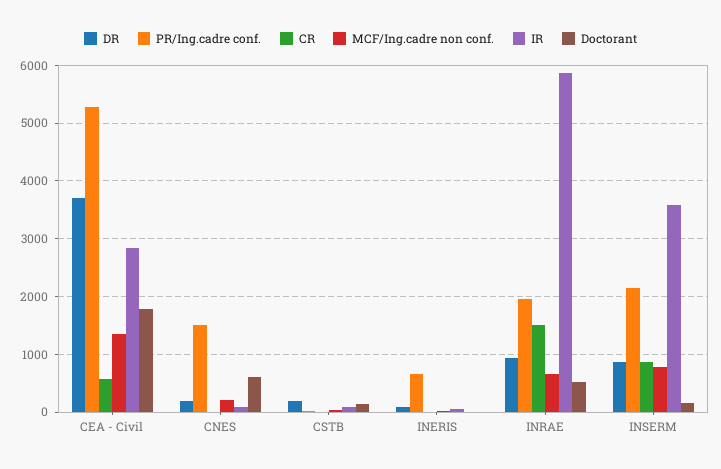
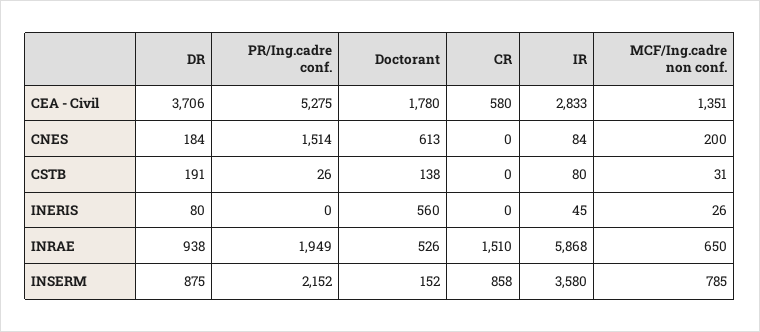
PR/Ing.cadre conf., INERIS: 600 -> 0
Doctorant, INERIS: 0 -> 560

